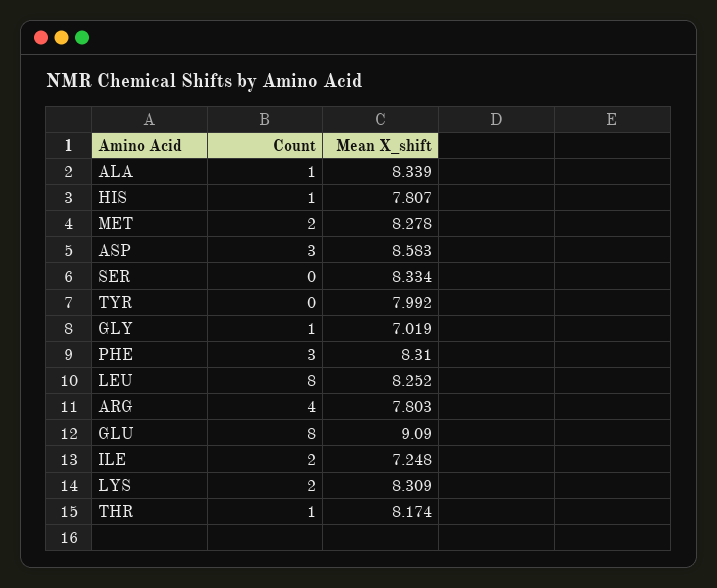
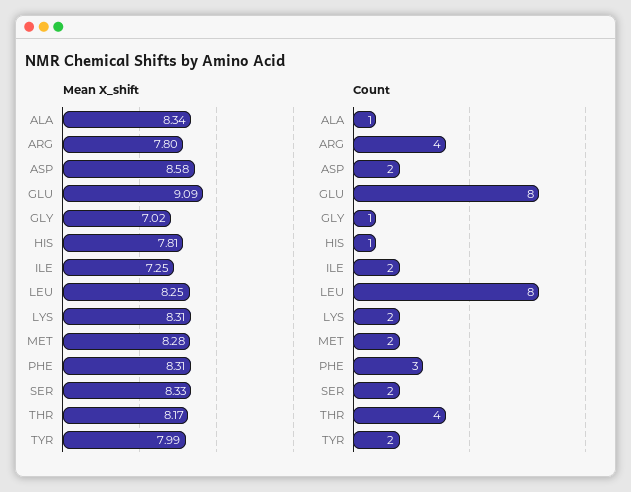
Count, ASP: 3 -> 2
Count, SER: 0 -> 2
Count, TYR: 0 -> 2
Count, THR: 1 -> 4

